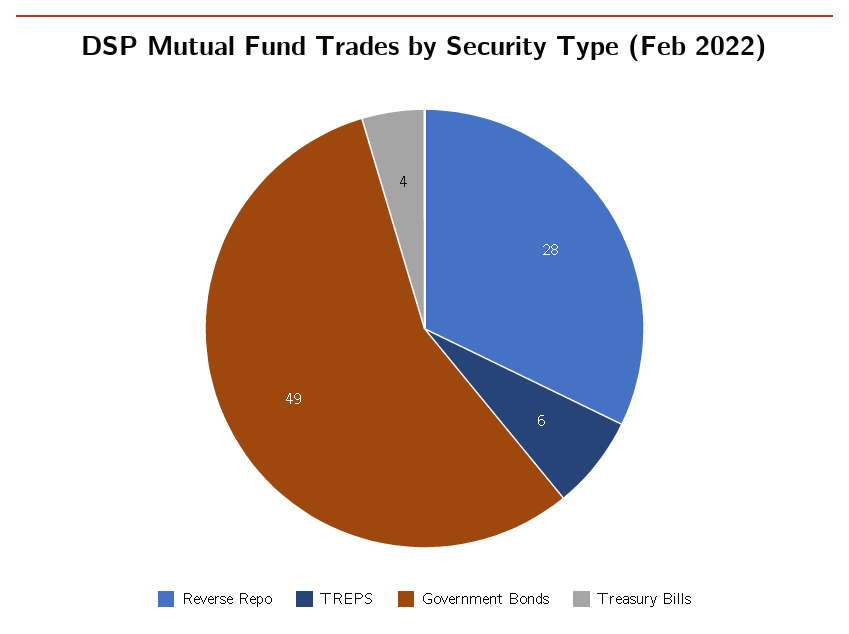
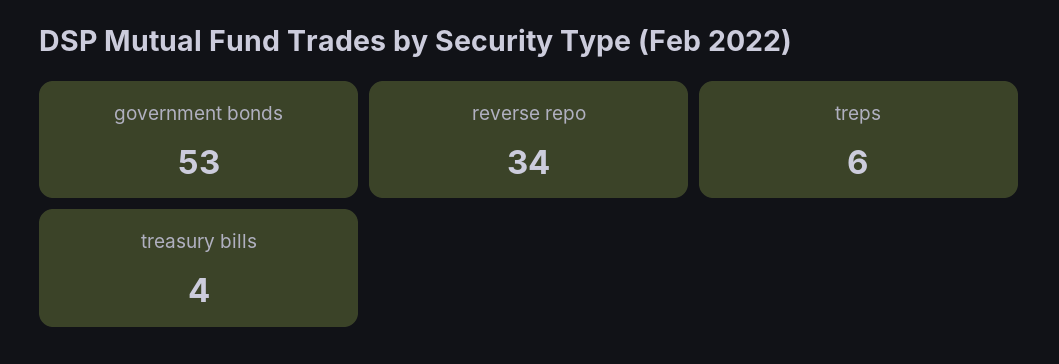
Reverse Repo: 28 -> 34
Government Bonds: 49 -> 53

